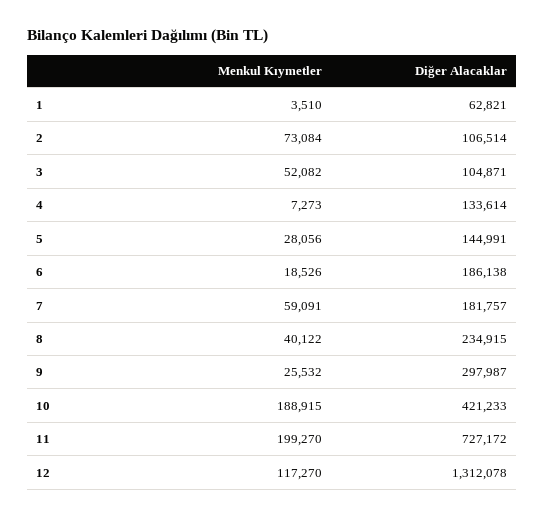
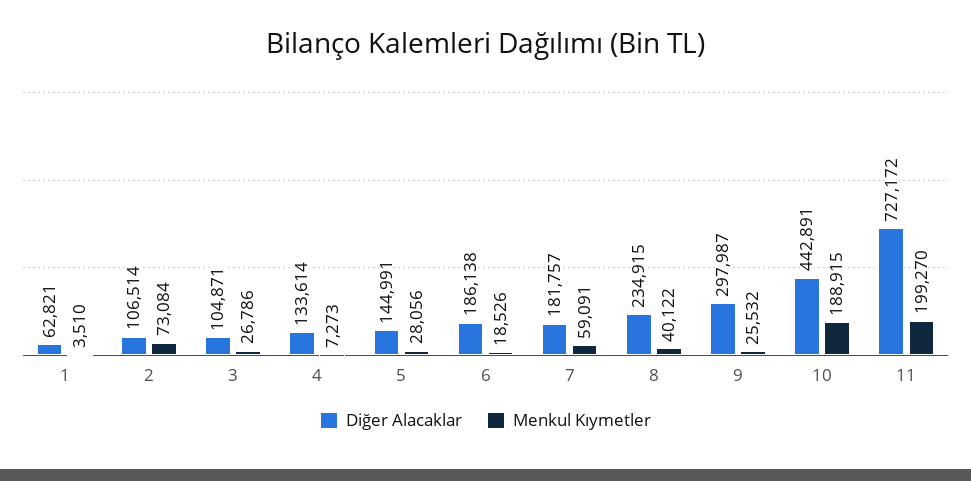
Menkul Kıymetler, 3: 52082 -> 26786
Diğer Alacaklar, 10: 421233 -> 442891
Menkul Kıymetler, 12: 117270 -> none
Diğer Alacaklar, 12: 1312078 -> none

